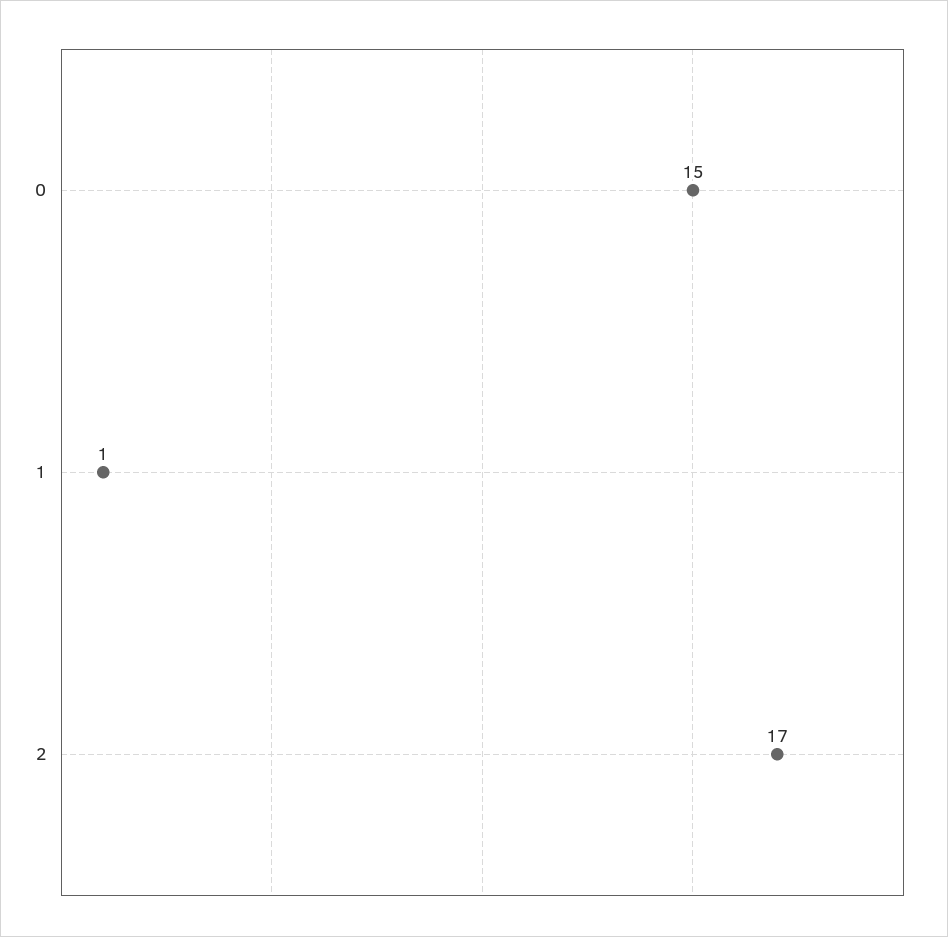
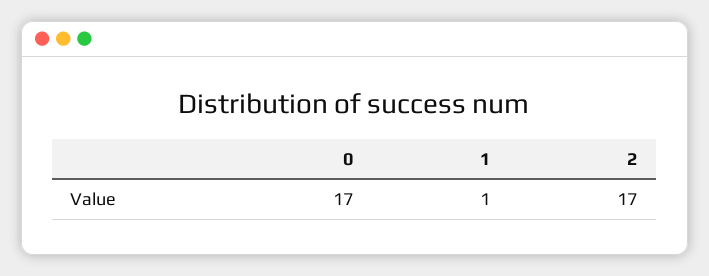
0: 15 -> 17

